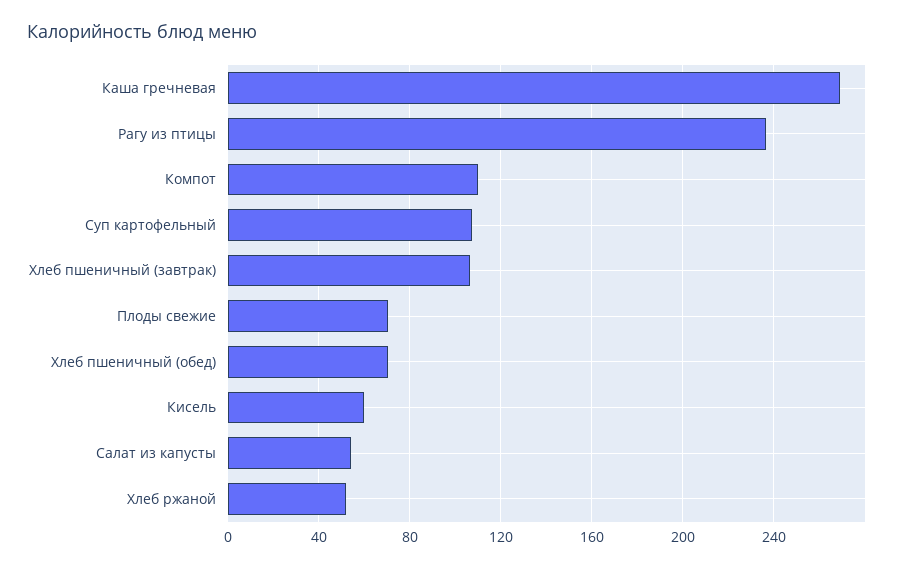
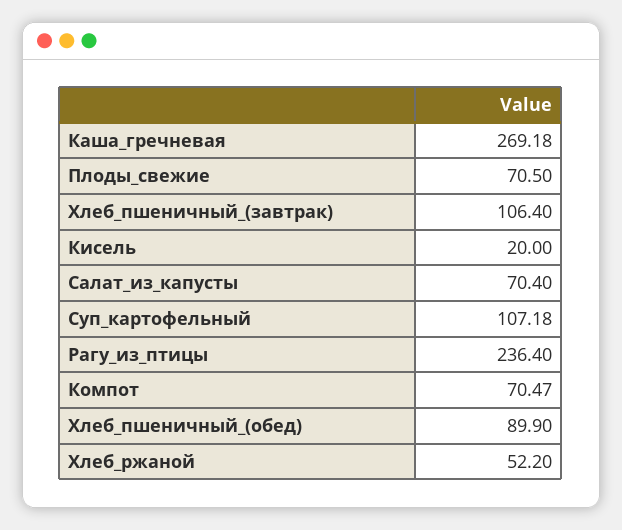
Компот: 110 -> 70.47
Хлеб пшеничный (обед): 70 -> 89.9
Кисель: 60 -> 20
Салат из капусты: 55 -> 70.4

